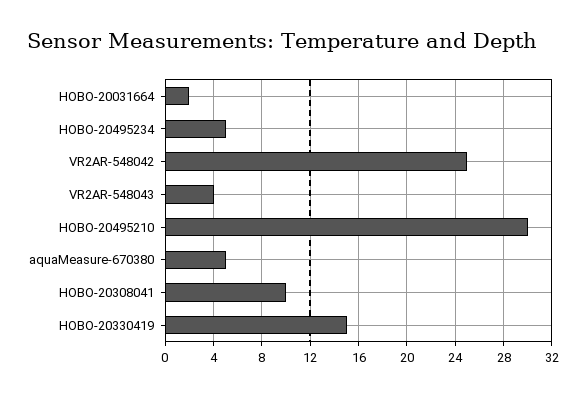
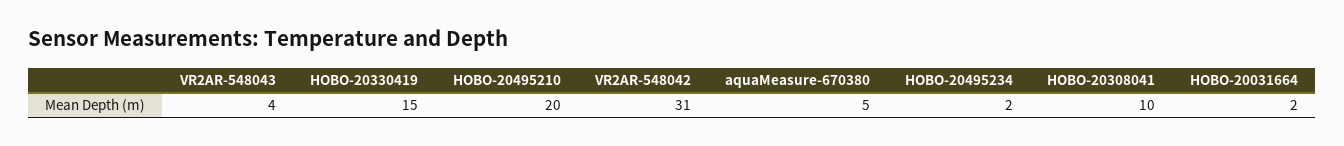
HOBO-20495234: 5 -> 2
VR2AR-548042: 25 -> 31
HOBO-20495210: 30 -> 20

